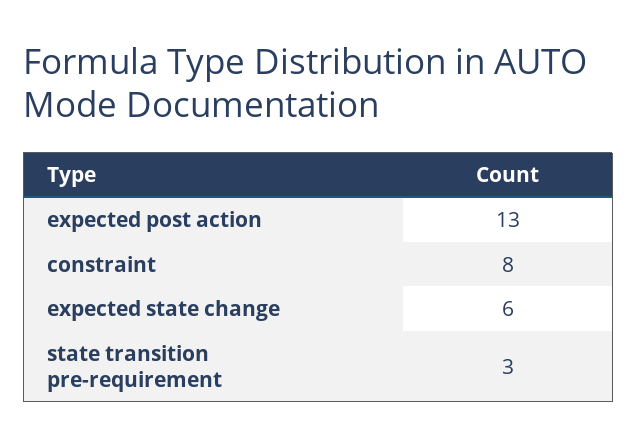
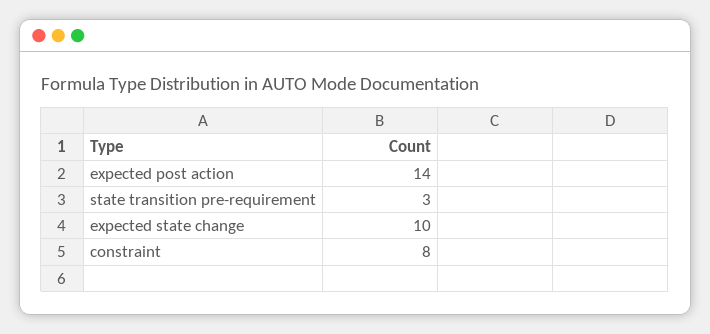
expected post action: 13 -> 14
expected state change: 6 -> 10

